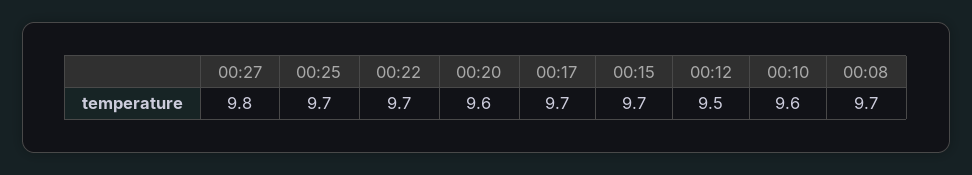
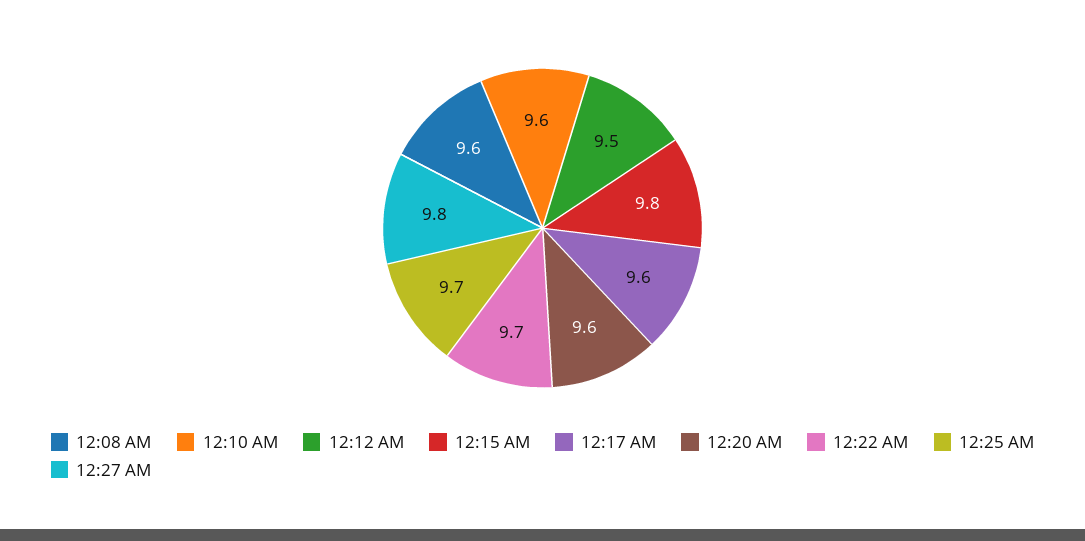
00:17: 9.7 -> 9.6
00:15: 9.7 -> 9.8
00:08: 9.7 -> 9.6

